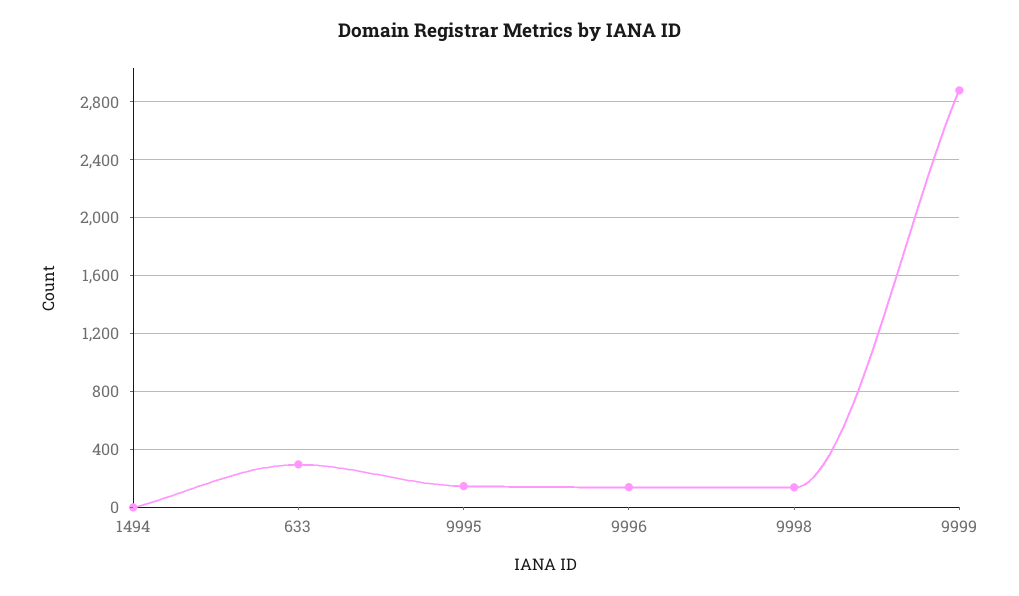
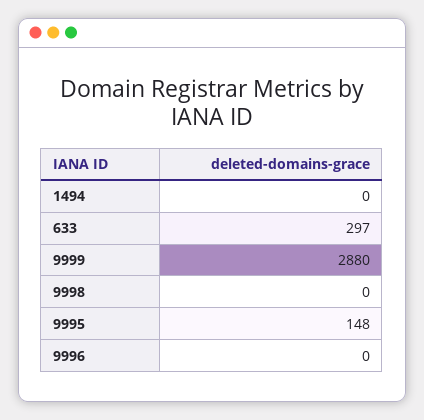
9996: 150 -> 0
9998: 150 -> 0

